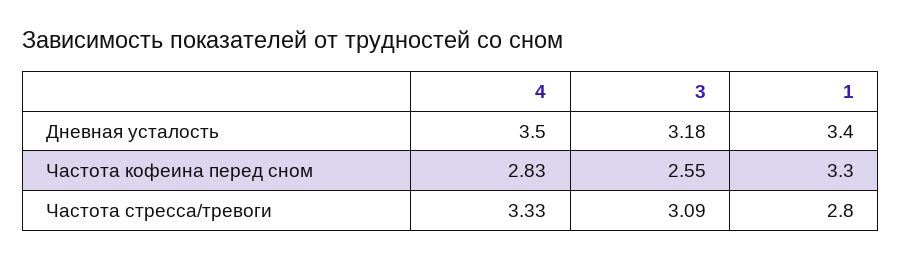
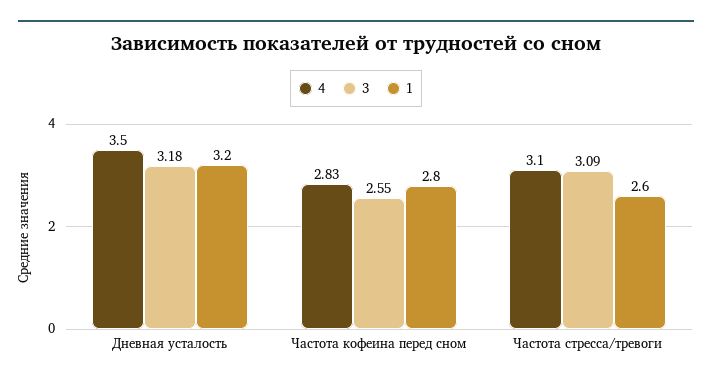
1, Дневная усталость: 3.4 -> 3.2
1, Частота кофеина перед сном: 3.3 -> 2.8
4, Частота стресса/тревоги: 3.33 -> 3.1
1, Частота стресса/тревоги: 2.8 -> 2.6

